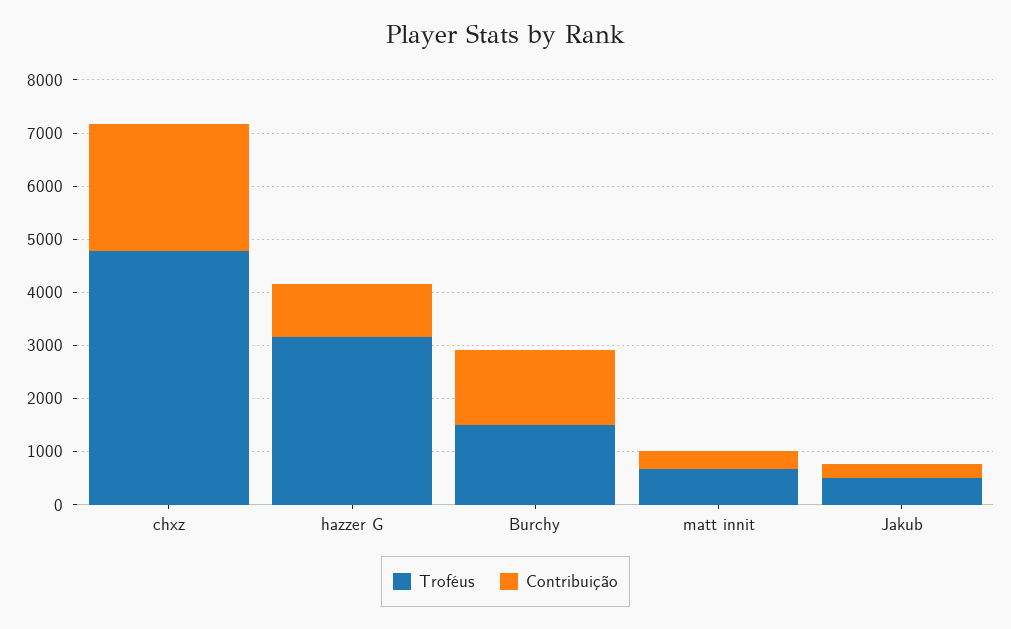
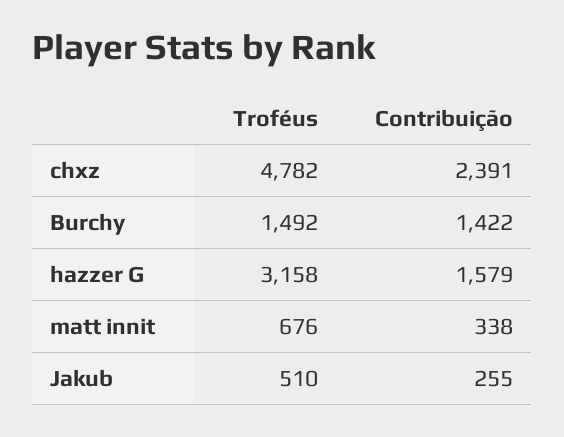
Contribuição, hazzer G: 1000 -> 1579

